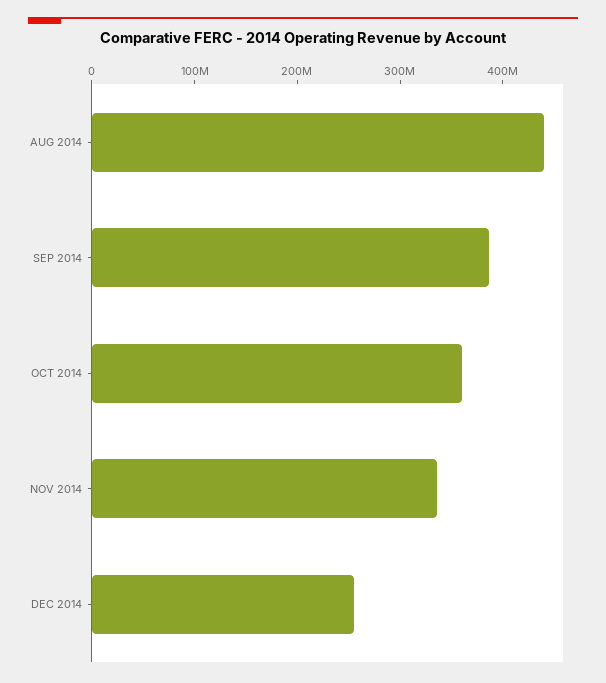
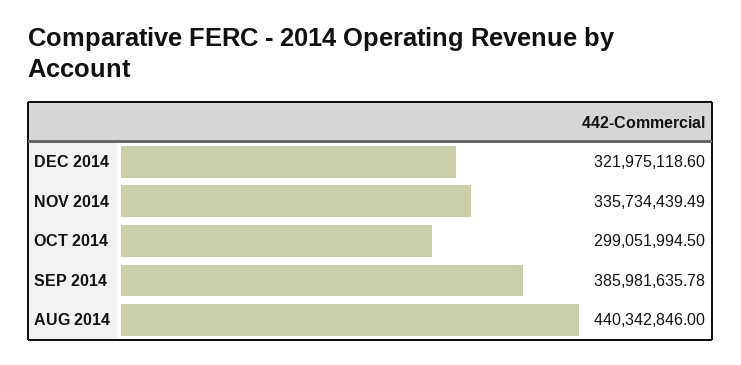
OCT 2014: 360000000 -> 299051994.5
DEC 2014: 260000000 -> 321975118.6

